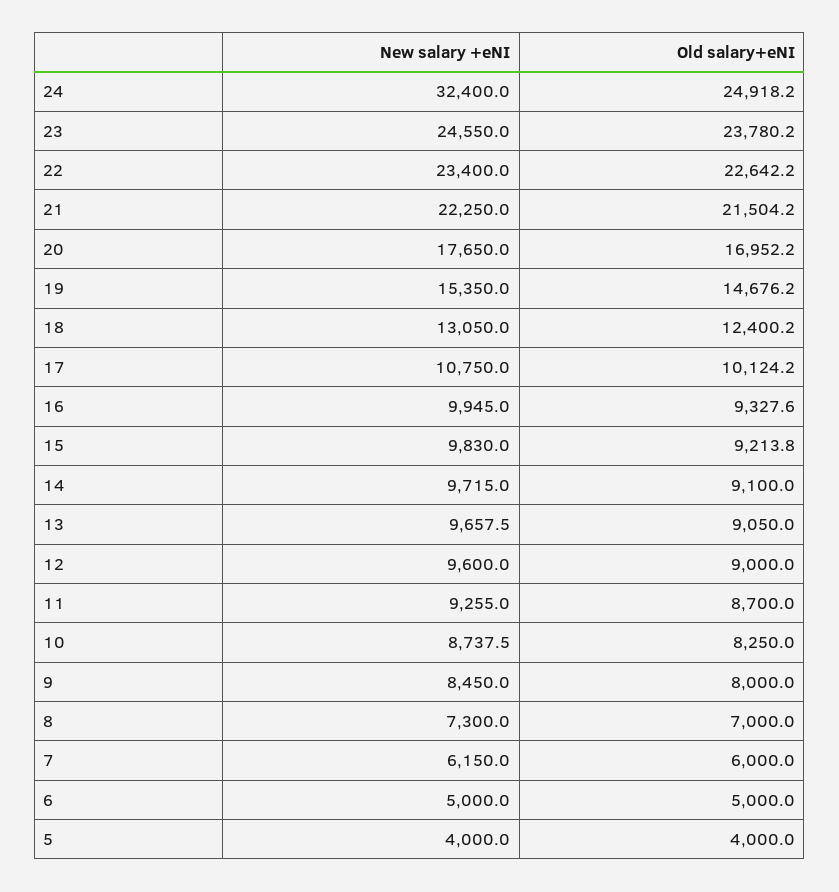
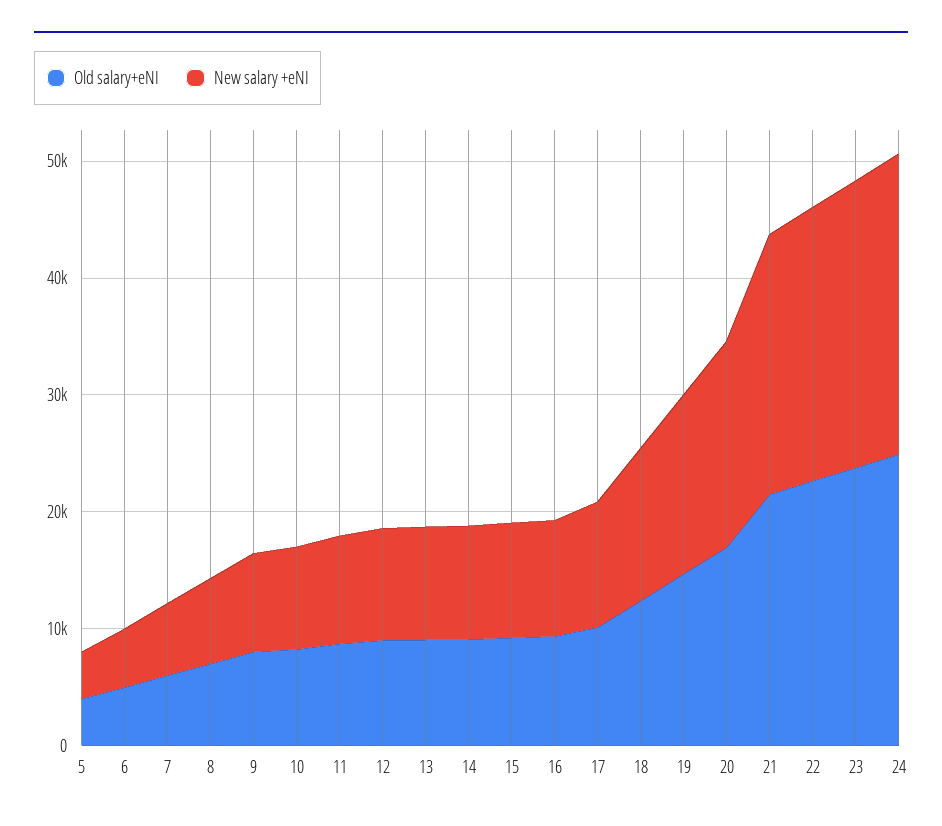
New salary +eNI, 24: 32400 -> 26000

